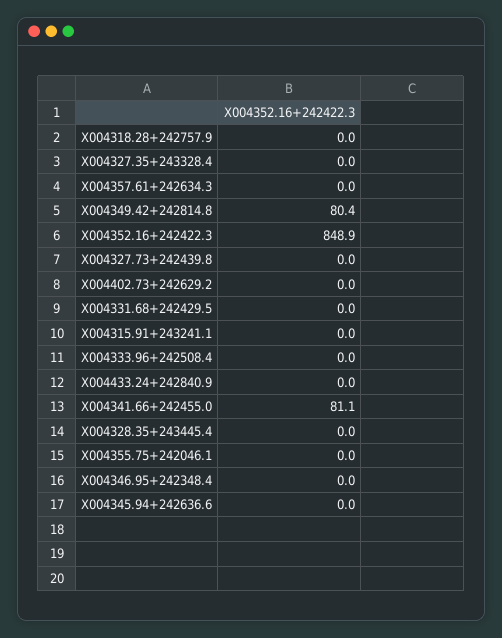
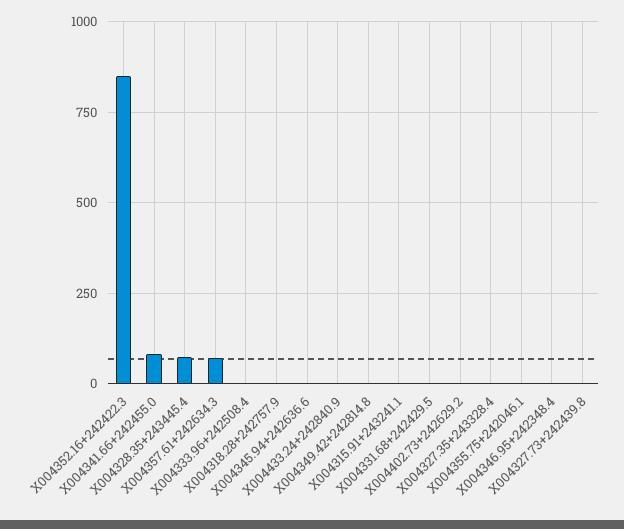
X004357.61+242634.3: 0 -> 75
X004349.42+242814.8: 80.4 -> 0
X004328.35+243445.4: 0 -> 75

